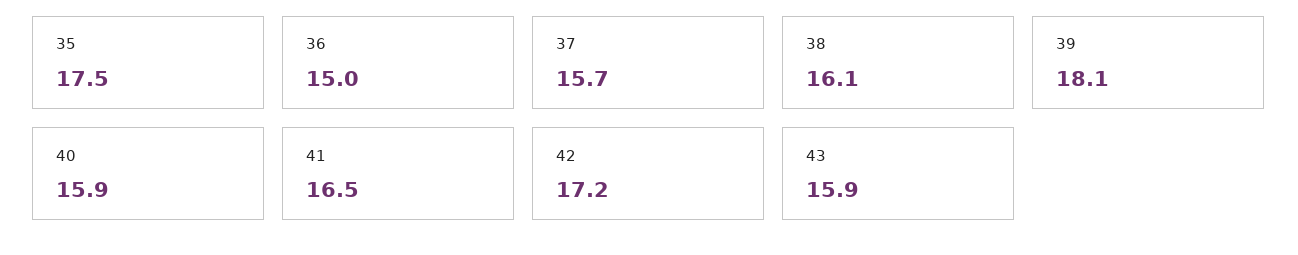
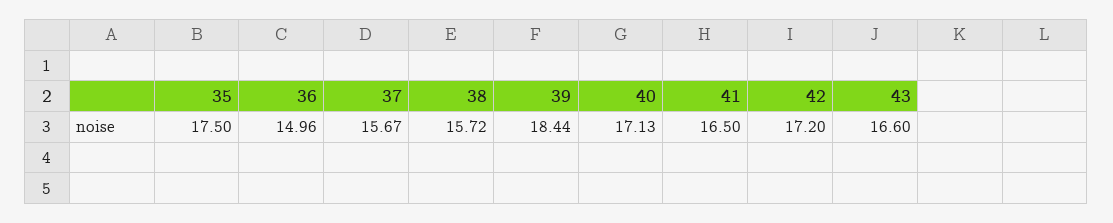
38: 16.1 -> 15.72
39: 18.1 -> 18.44
40: 15.9 -> 17.13
43: 15.9 -> 16.6

